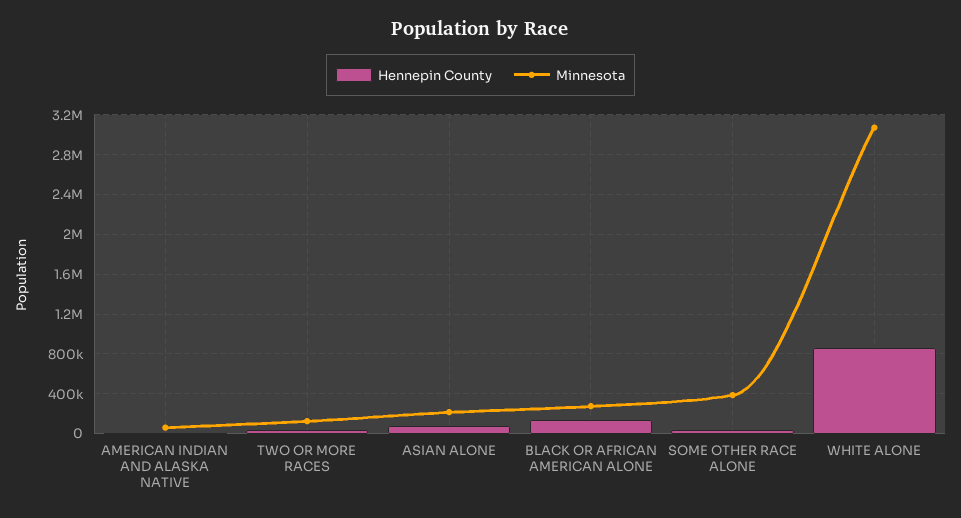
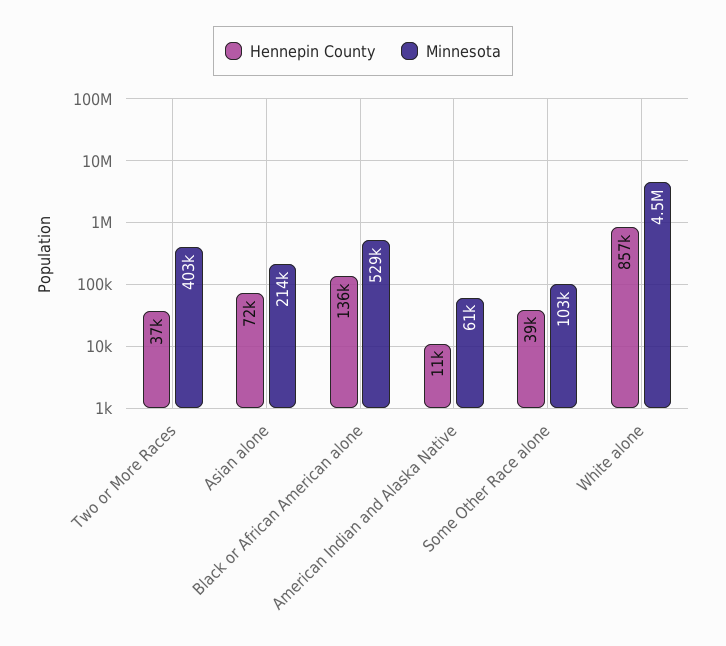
Minnesota, TWO OR MORE RACES: 100000 -> 403000
Minnesota, BLACK OR AFRICAN AMERICAN ALONE: 300000 -> 529000
Minnesota, SOME OTHER RACE ALONE: 400000 -> 103000
Minnesota, WHITE ALONE: 3100000 -> 4500000

